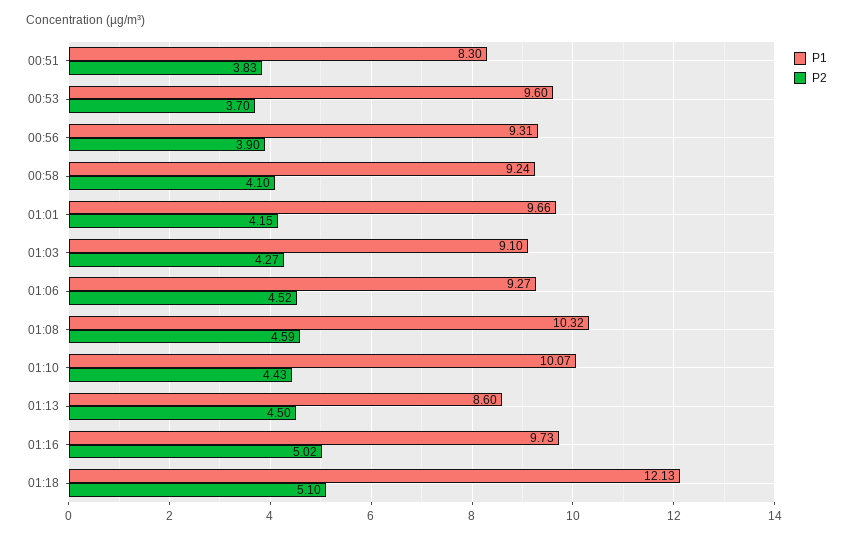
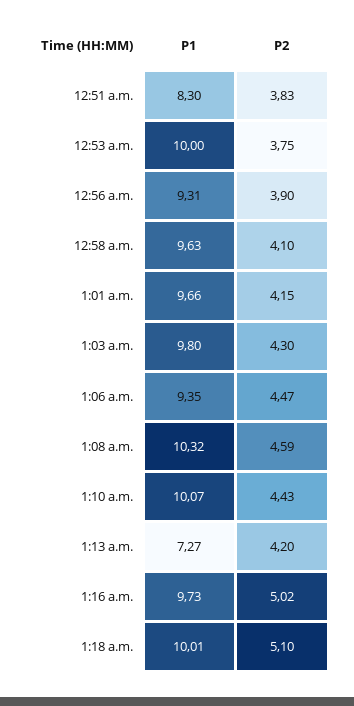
P1, 00:53: 9.6 -> 10
P2, 00:53: 3.7 -> 3.75
P1, 00:58: 9.24 -> 9.63
P1, 01:03: 9.1 -> 9.8
P2, 01:03: 4.27 -> 4.3
P1, 01:06: 9.27 -> 9.35
P2, 01:06: 4.52 -> 4.47
P1, 01:13: 8.6 -> 7.27
P2, 01:13: 4.5 -> 4.2
P1, 01:18: 12.13 -> 10.01

